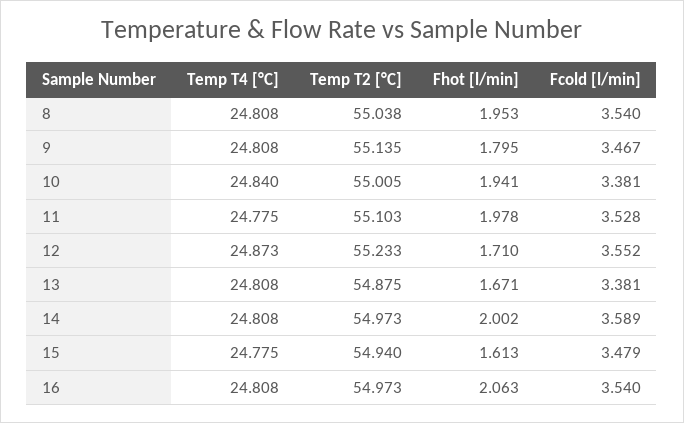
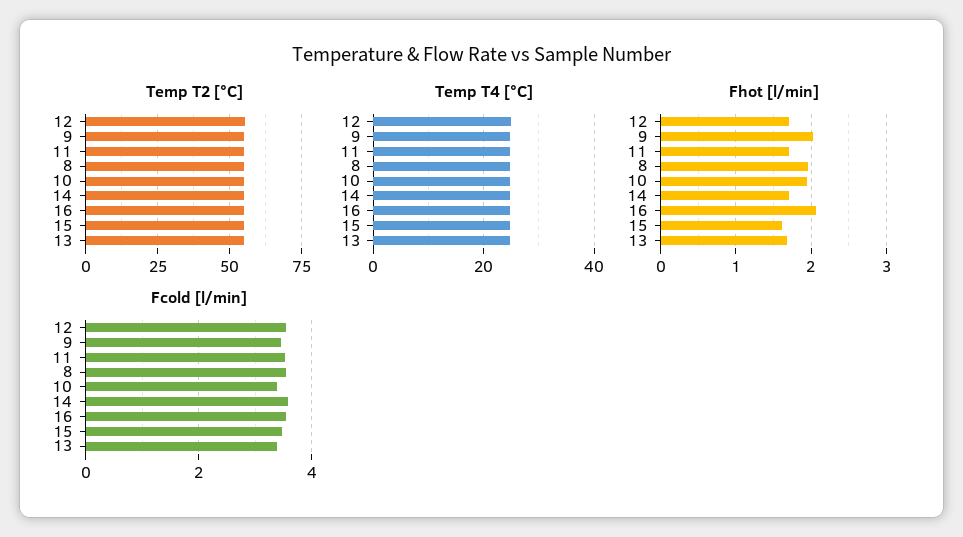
Fhot [l/min], 9: 1.795 -> 2
Fhot [l/min], 11: 1.978 -> 1.7
Fhot [l/min], 14: 2.002 -> 1.7

